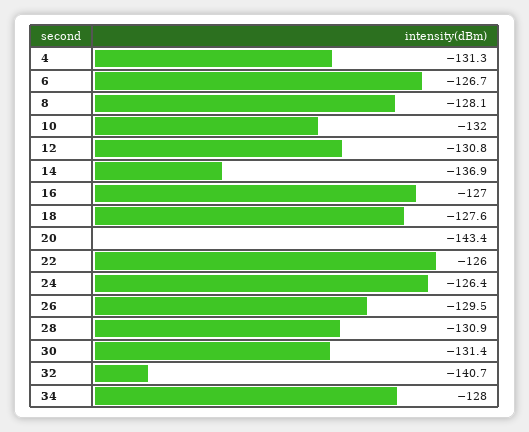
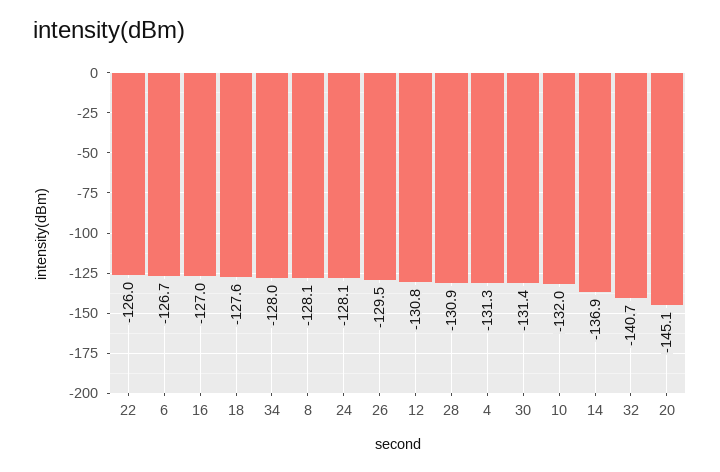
20: -143.4 -> -145.1
24: -126.4 -> -128.1

